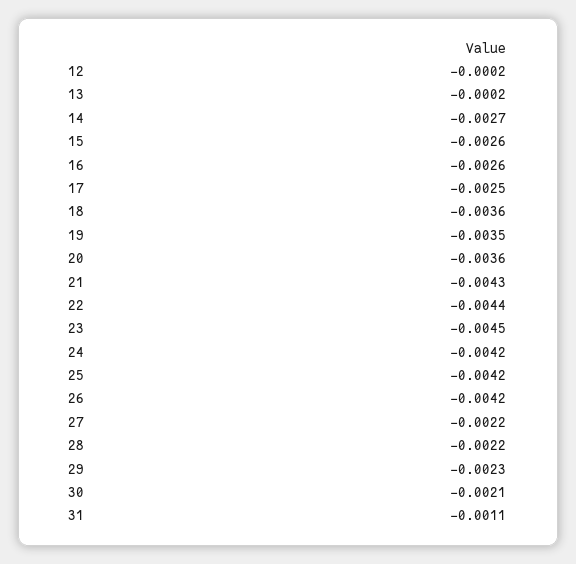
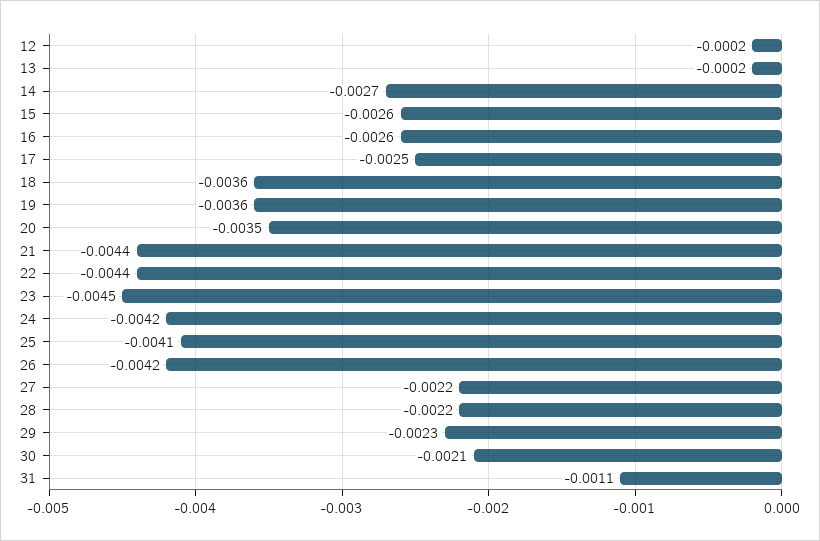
19: -0.0035 -> -0.0036
20: -0.0036 -> -0.0035
21: -0.0043 -> -0.0044
25: -0.0042 -> -0.0041

